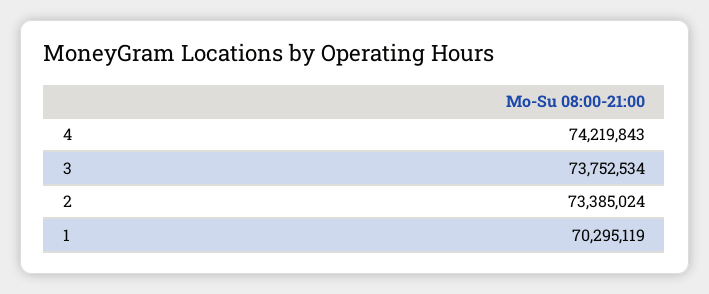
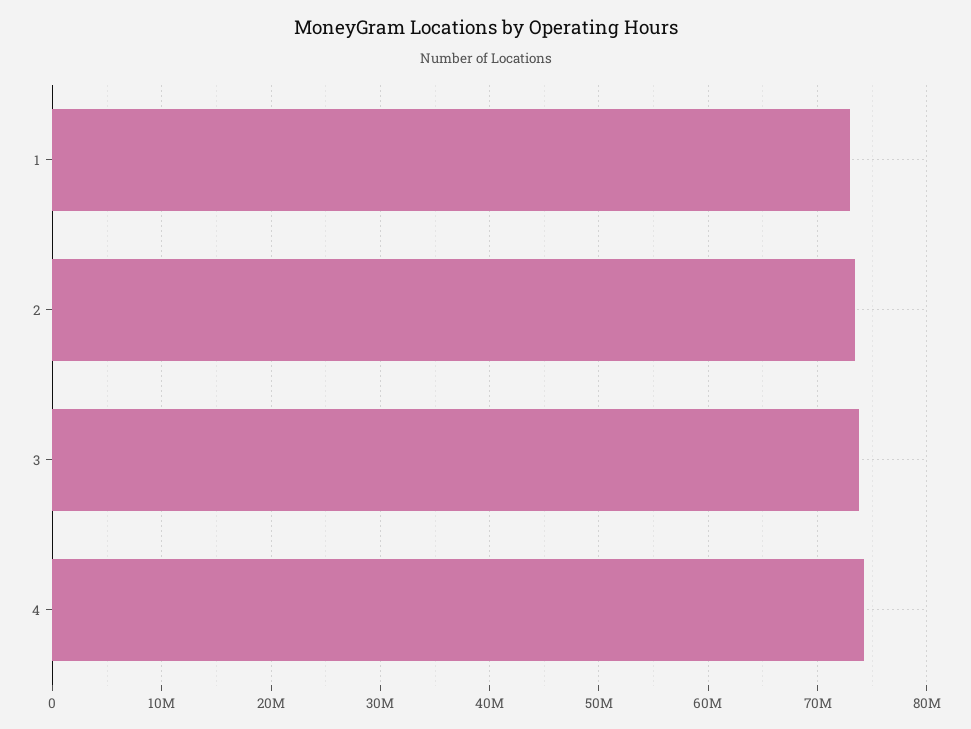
1: 70295119 -> 73000000

